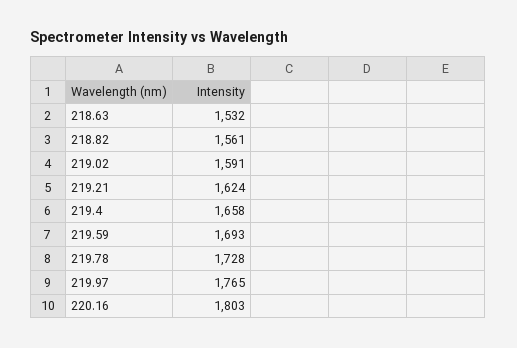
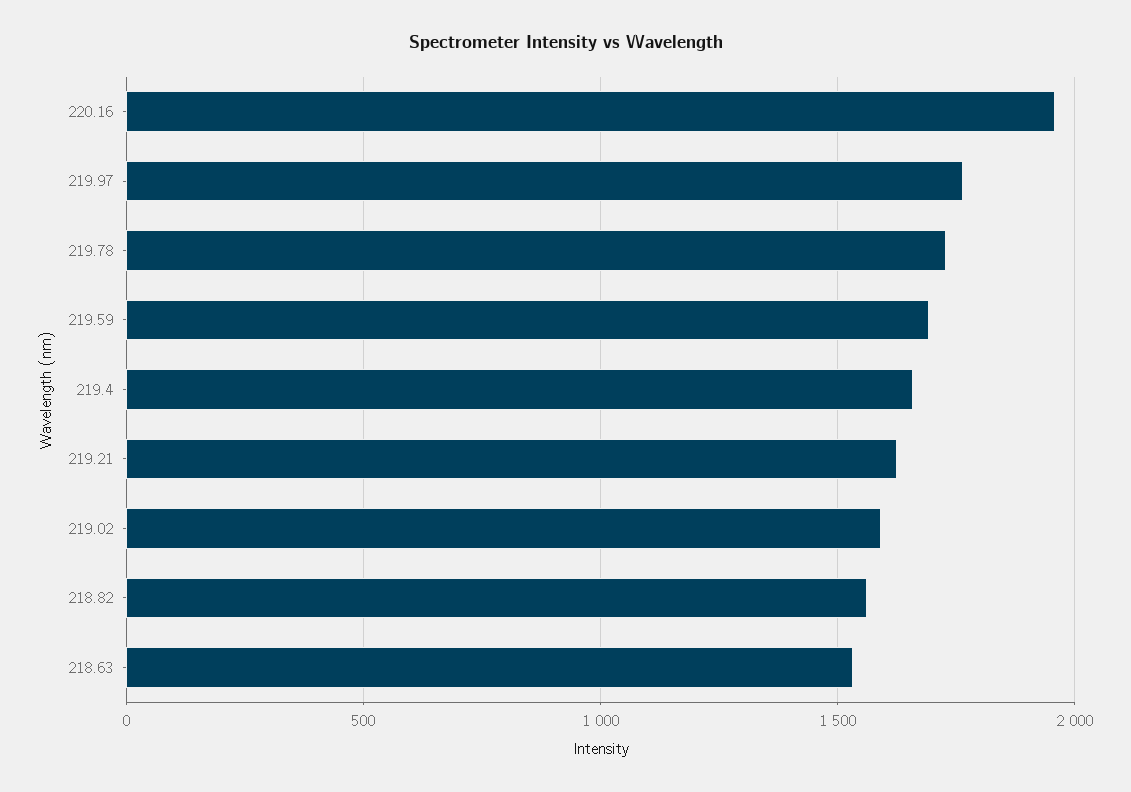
220.16: 1803 -> 1950

